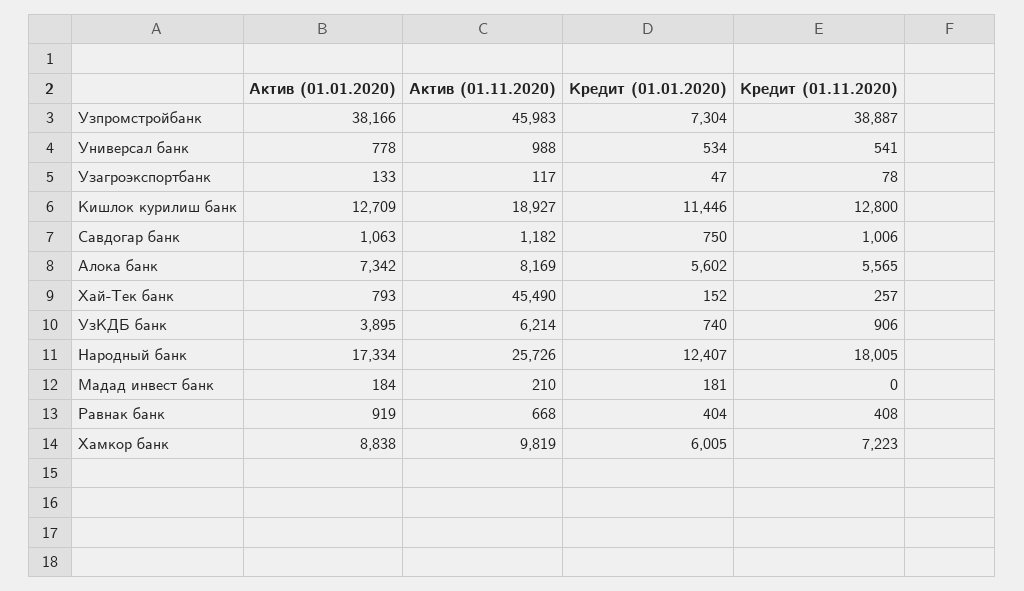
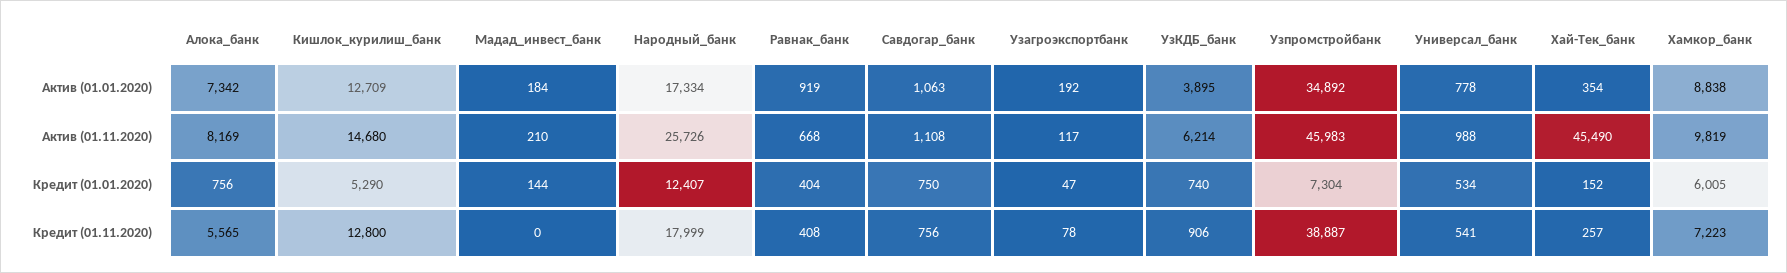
Актив (01.01.2020), Узпромстройбанк: 38166 -> 34892
Актив (01.01.2020), Узагроэкспортбанк: 133 -> 192
Актив (01.11.2020), Кишлок курилиш банк: 18927 -> 14680
Кредит (01.01.2020), Кишлок курилиш банк: 11446 -> 5290
Актив (01.11.2020), Савдогар банк: 1182 -> 1108
Кредит (01.11.2020), Савдогар банк: 1006 -> 756
Кредит (01.01.2020), Алока банк: 5602 -> 756
Актив (01.01.2020), Хай-Тек банк: 793 -> 354
Кредит (01.11.2020), Народный банк: 18005 -> 17999
Кредит (01.01.2020), Мадад инвест банк: 181 -> 144

